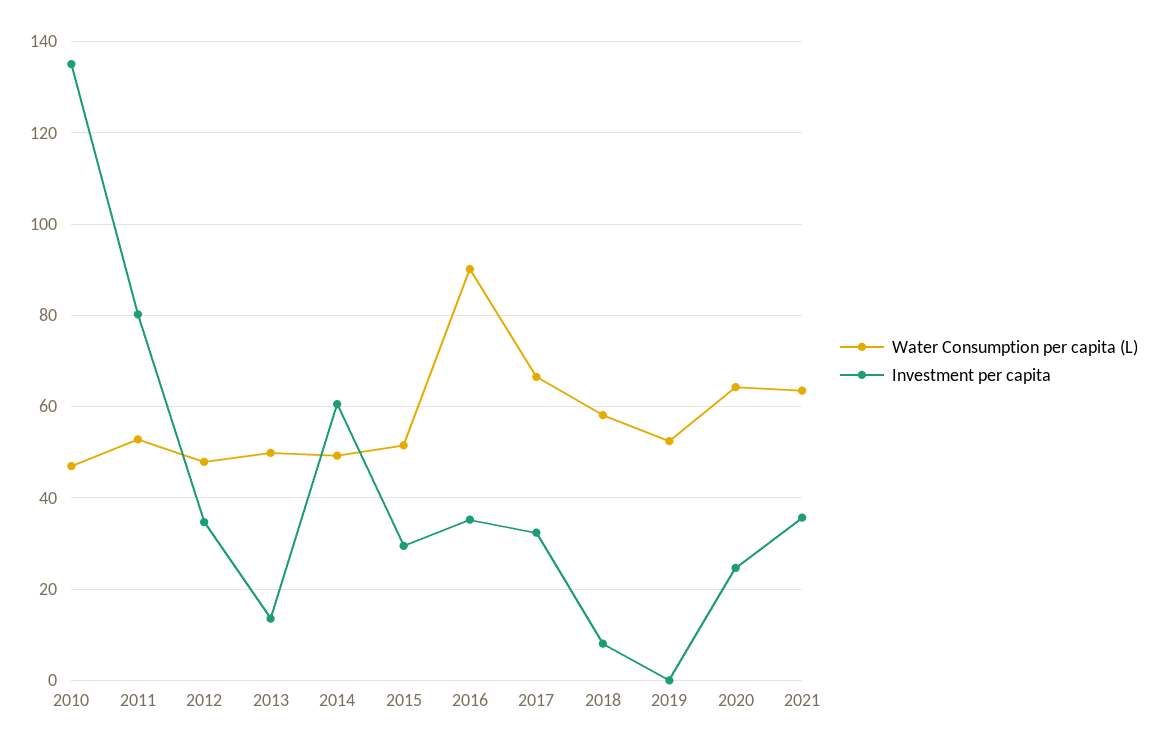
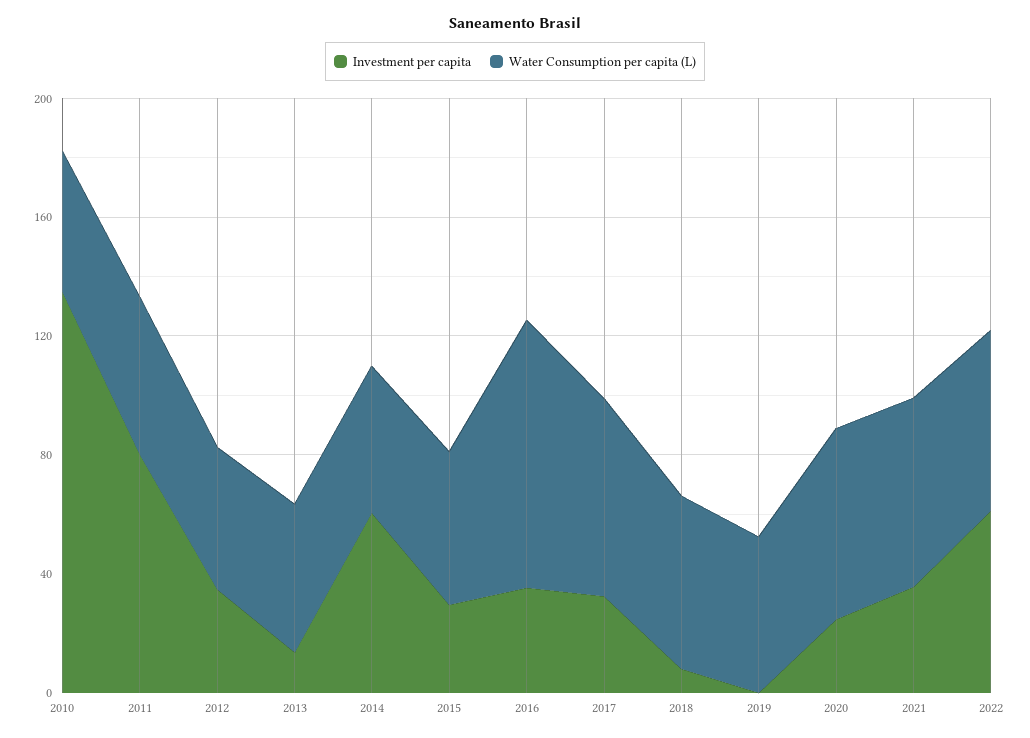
Investment per capita, 2022: none -> 60
Water Consumption per capita (L), 2022: none -> 60

